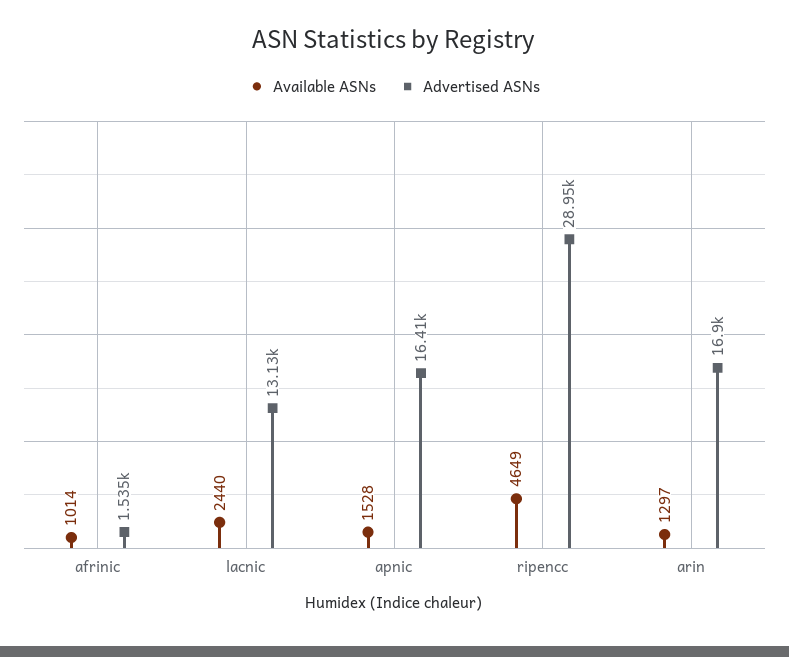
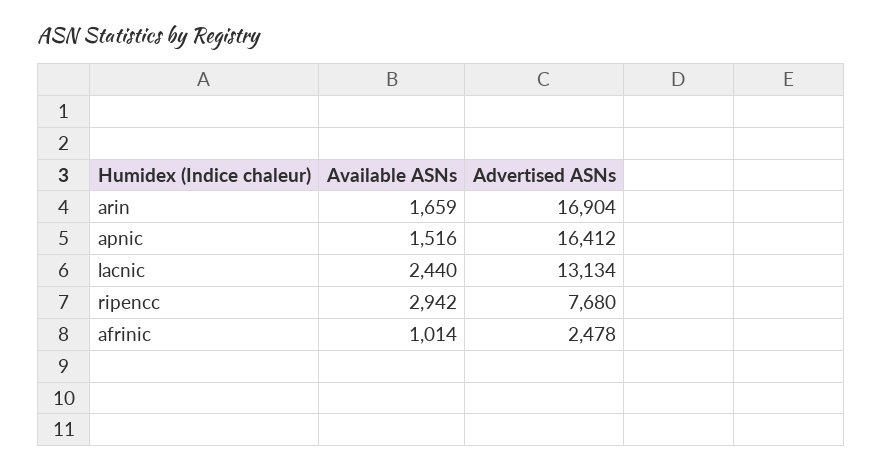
Advertised ASNs, afrinic: 1535 -> 2478
Available ASNs, apnic: 1528 -> 1516
Available ASNs, ripencc: 4649 -> 2942
Advertised ASNs, ripencc: 28950 -> 7680
Available ASNs, arin: 1297 -> 1659

